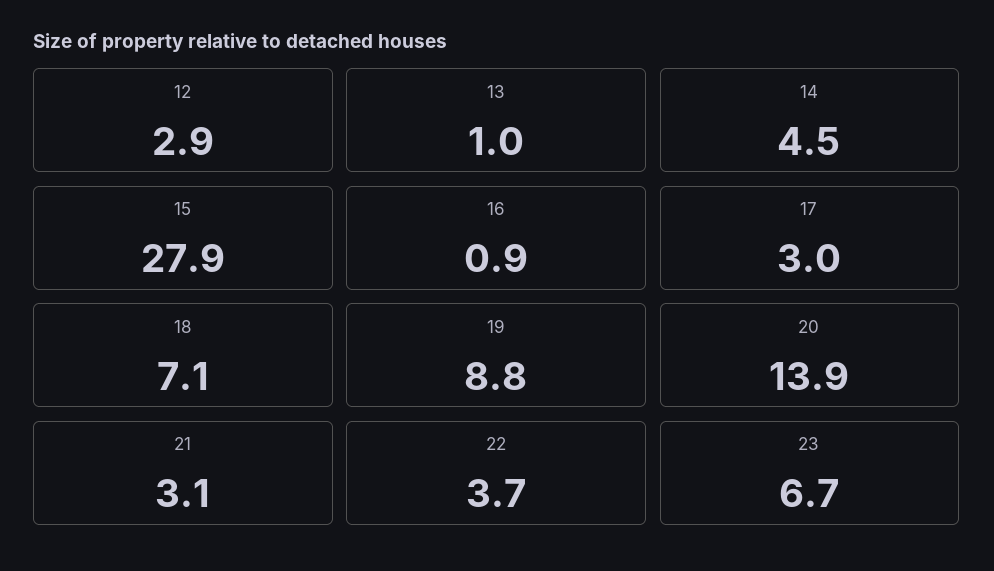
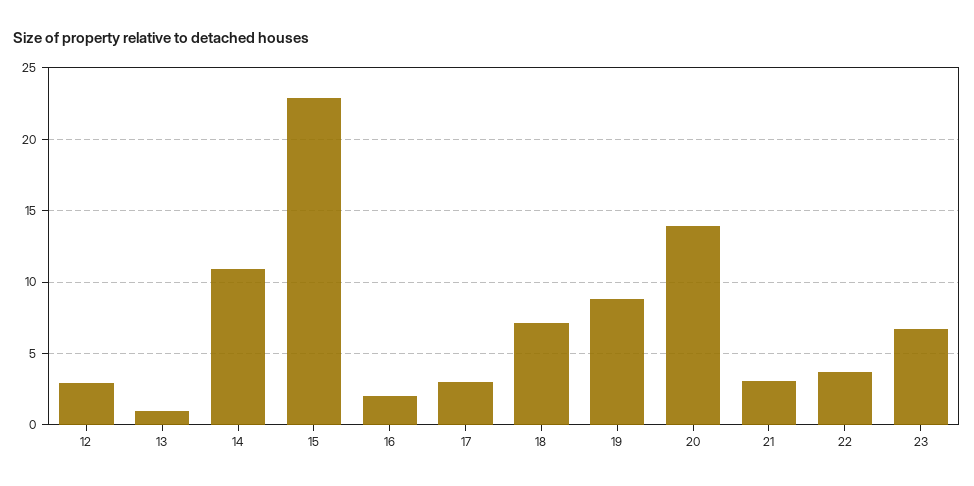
14: 4.5 -> 11
15: 27.9 -> 23
16: 0.9 -> 2

